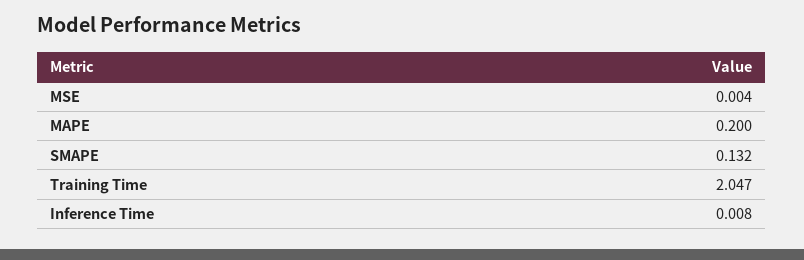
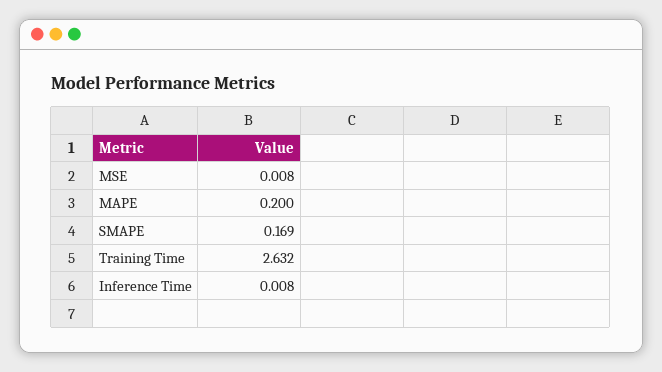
MSE: 0.004 -> 0.008
SMAPE: 0.132 -> 0.169
Training Time: 2.047 -> 2.632

